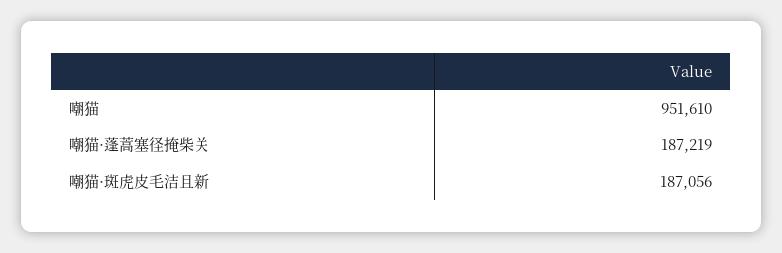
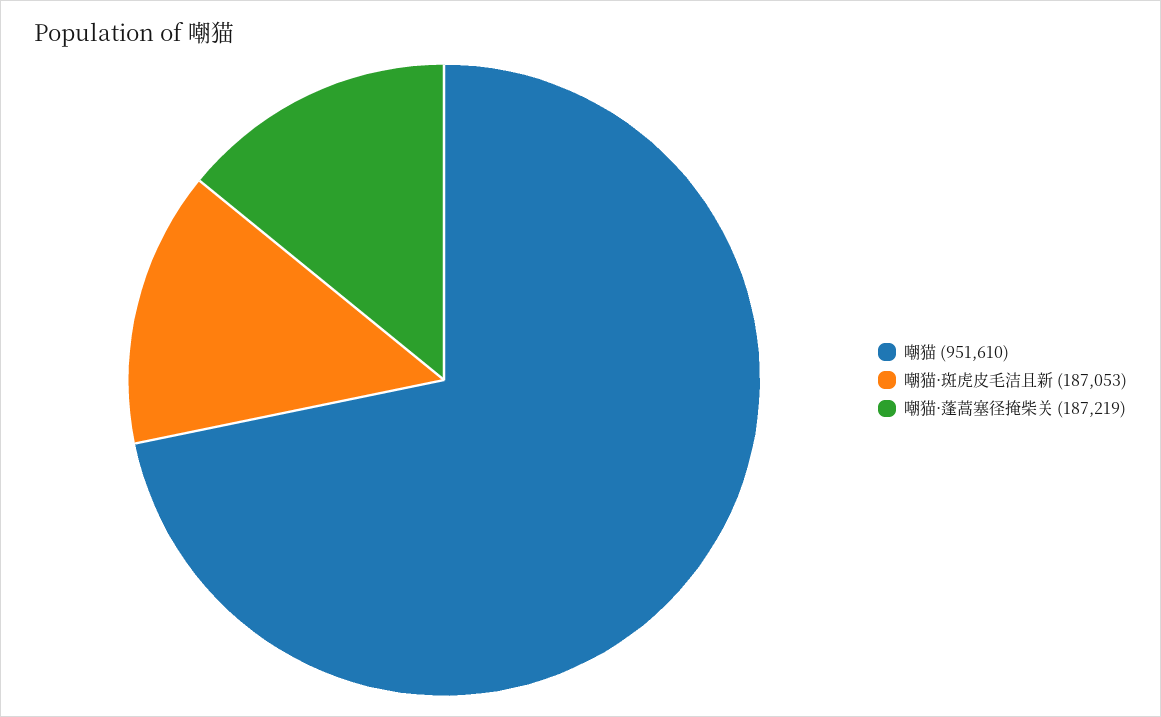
嘲猫·斑虎皮毛洁且新: 187056 -> 187053

